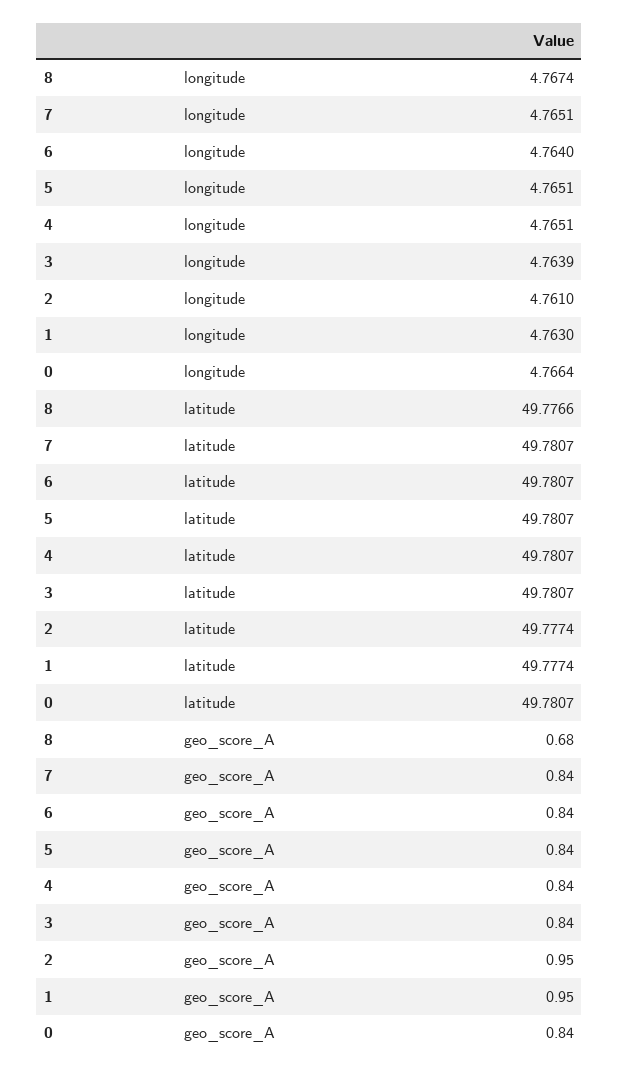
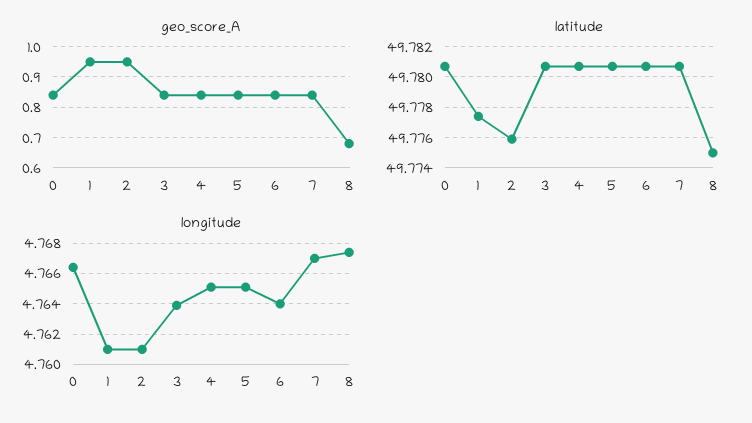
longitude, 7: 4.7651 -> 4.767
longitude, 1: 4.763 -> 4.761
latitude, 8: 49.7766 -> 49.775
latitude, 2: 49.7774 -> 49.776

